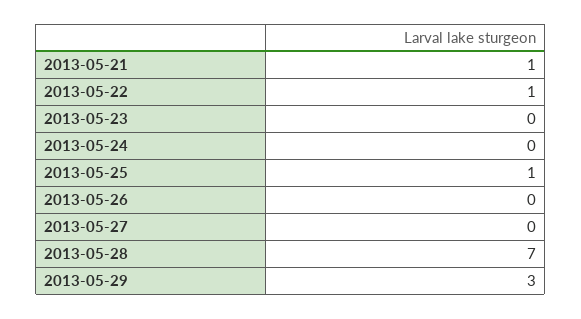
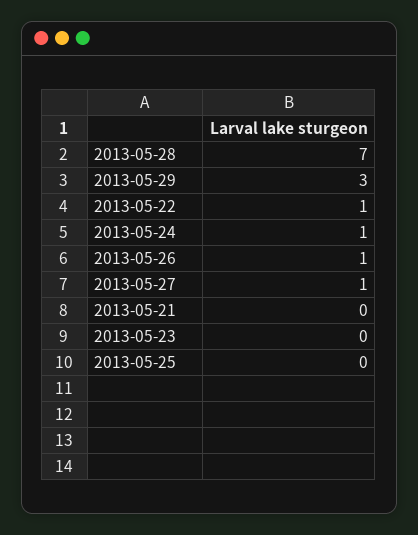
2013-05-21: 1 -> 0
2013-05-24: 0 -> 1
2013-05-25: 1 -> 0
2013-05-26: 0 -> 1
2013-05-27: 0 -> 1

